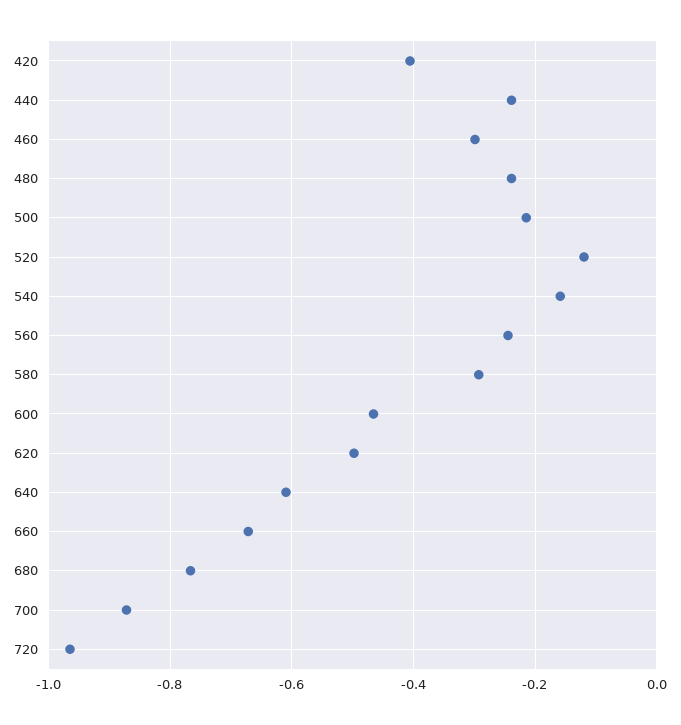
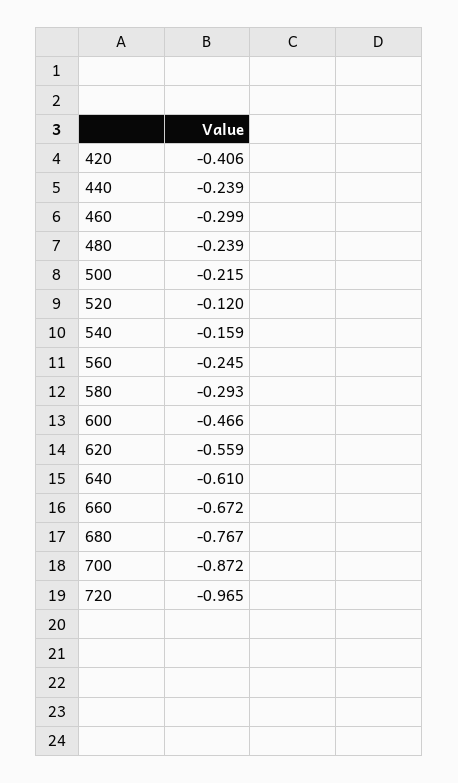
620: -0.5 -> -0.559

